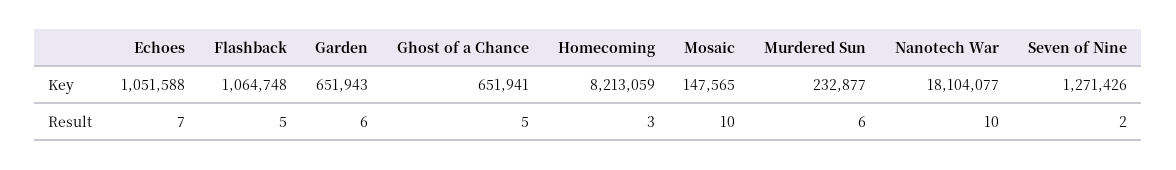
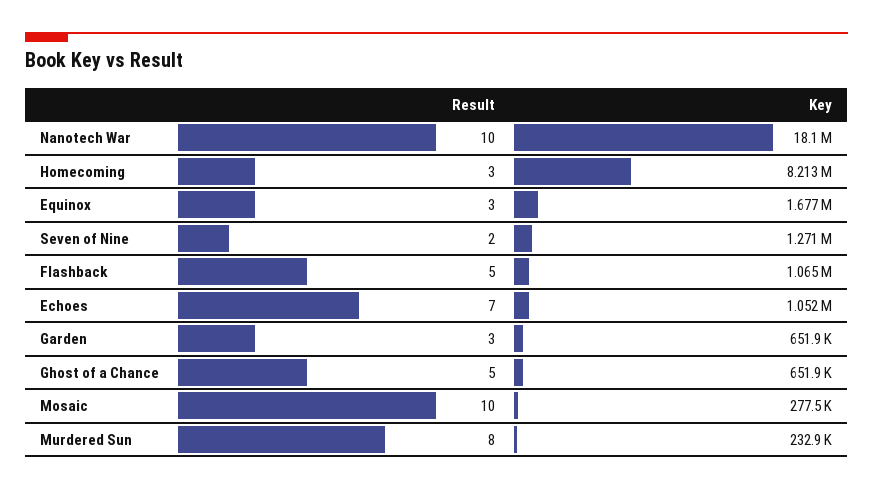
Mosaic, Key: 147565 -> 277500
Garden, Result: 6 -> 3
Murdered Sun, Result: 6 -> 8
Equinox, Result: none -> 3
Equinox, Key: none -> 1677000

